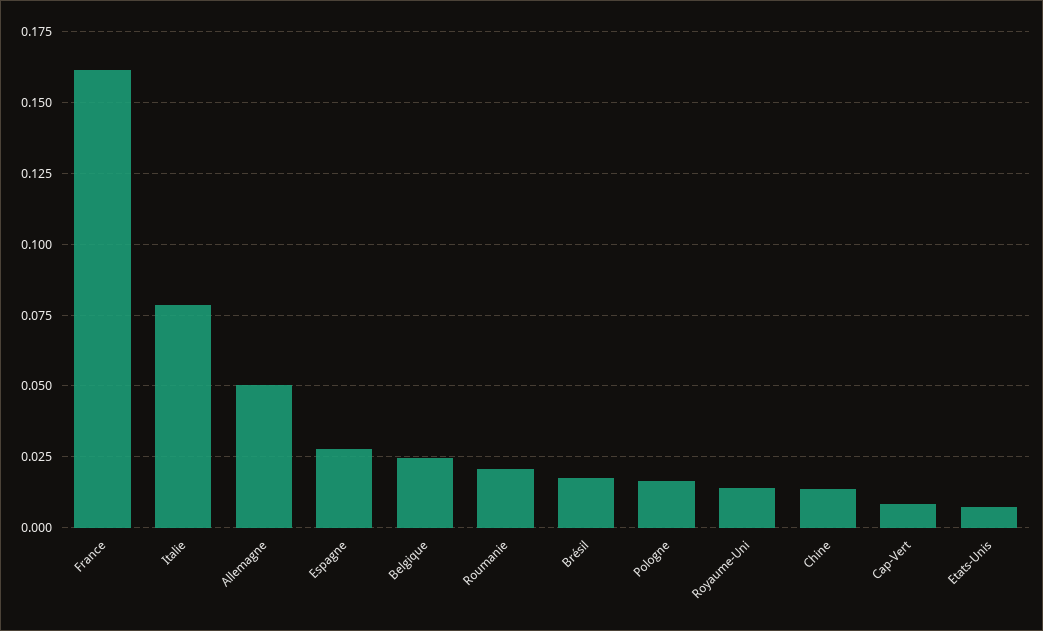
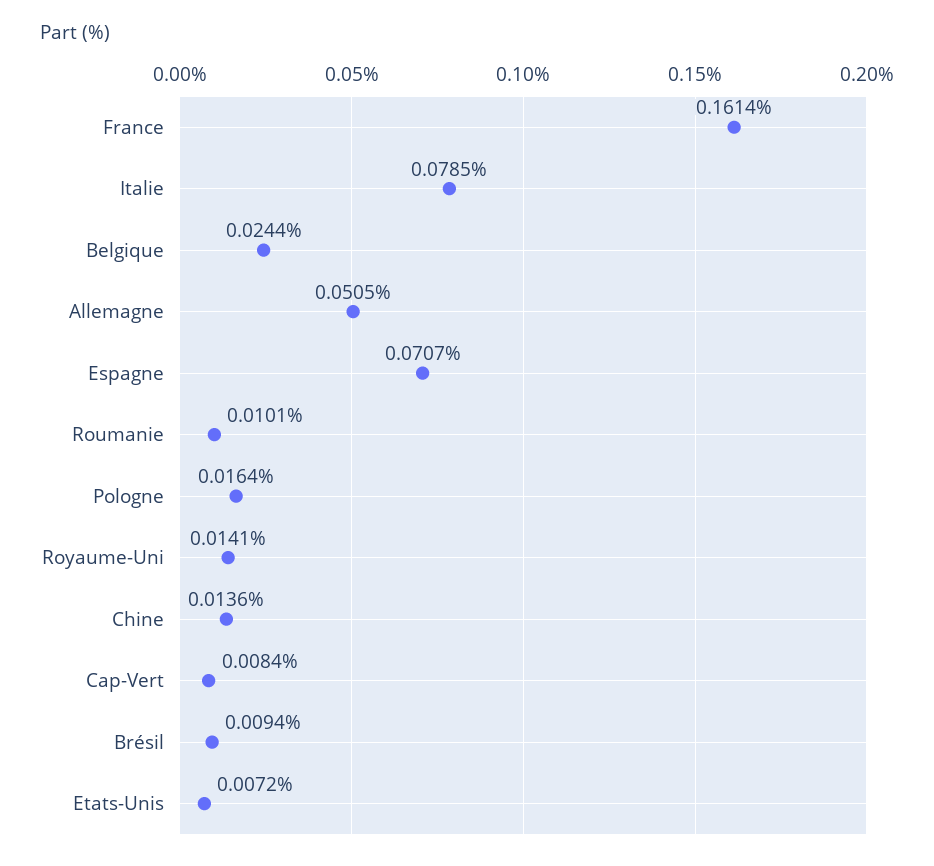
Espagne: 0.0275 -> 0.0707
Roumanie: 0.02 -> 0.0101
Brésil: 0.0175 -> 0.0094

